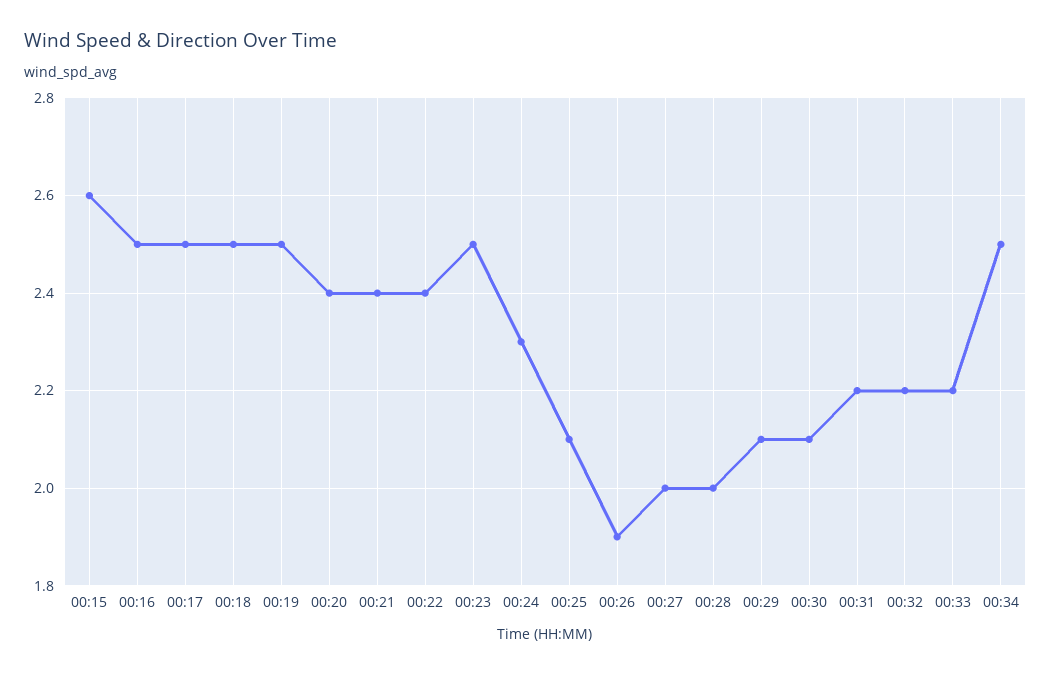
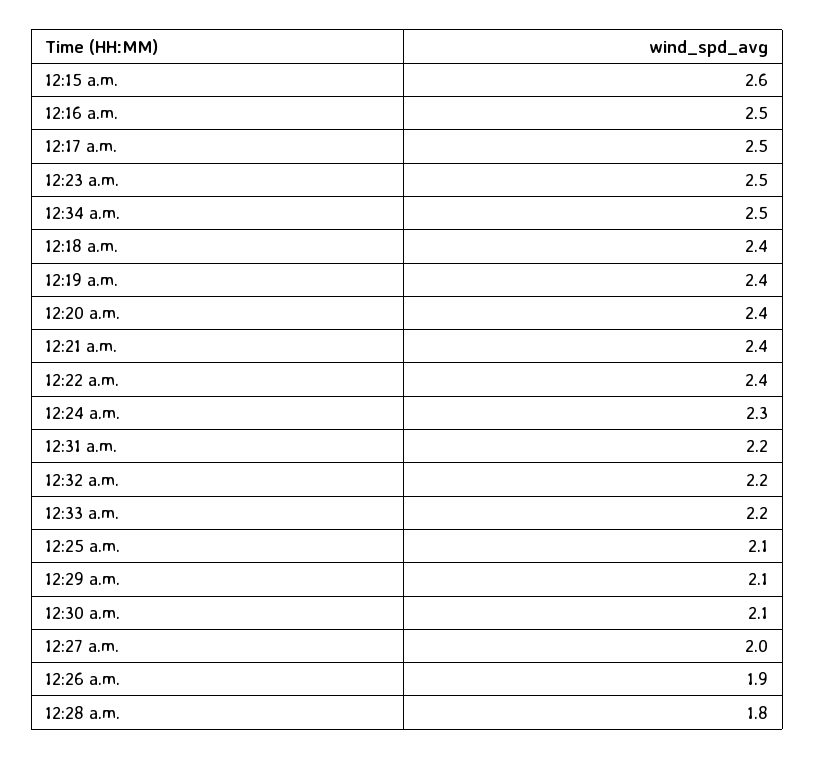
00:18: 2.5 -> 2.4
00:19: 2.5 -> 2.4
00:28: 2 -> 1.8

